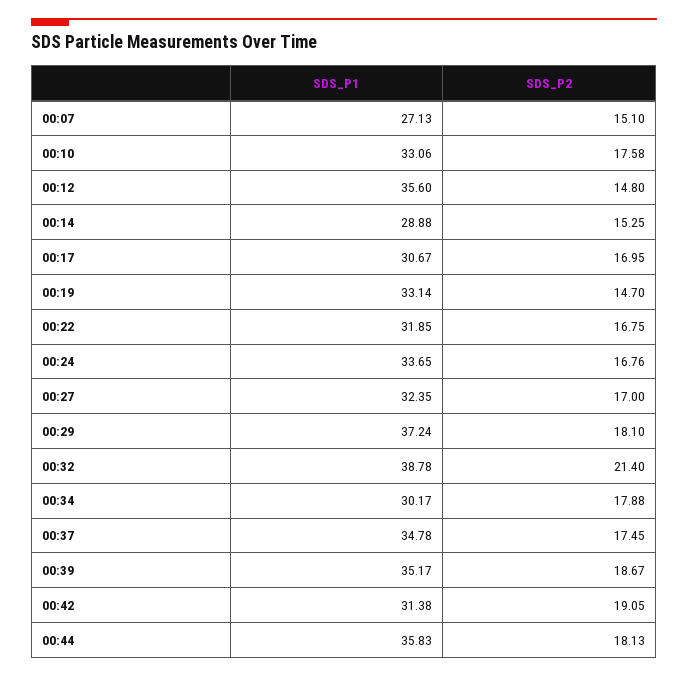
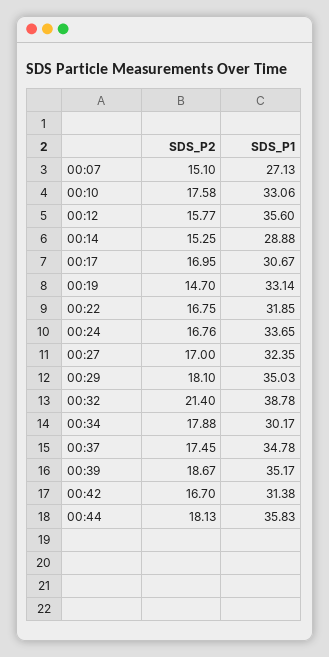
SDS_P2, 00:12: 14.8 -> 15.77
SDS_P1, 00:29: 37.24 -> 35.03
SDS_P2, 00:42: 19.05 -> 16.7

